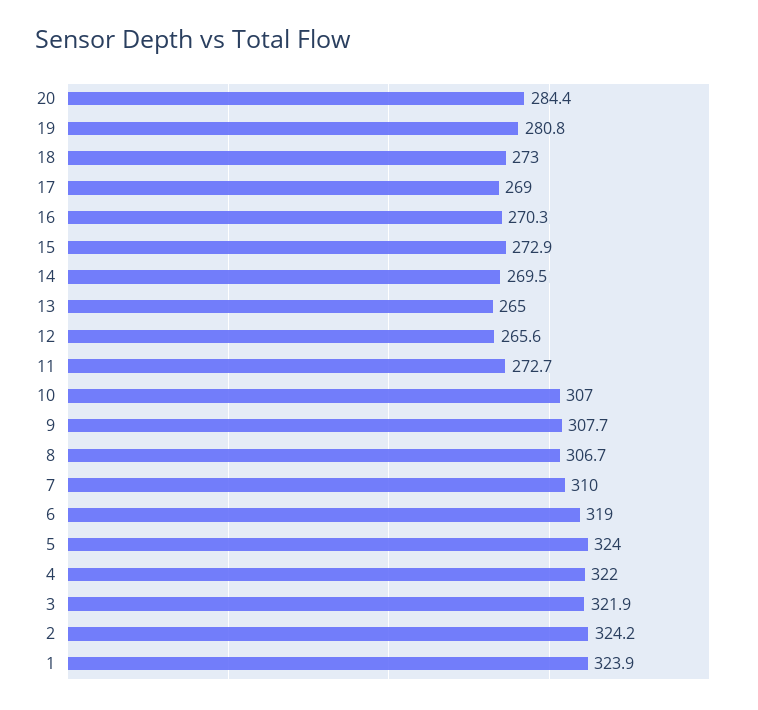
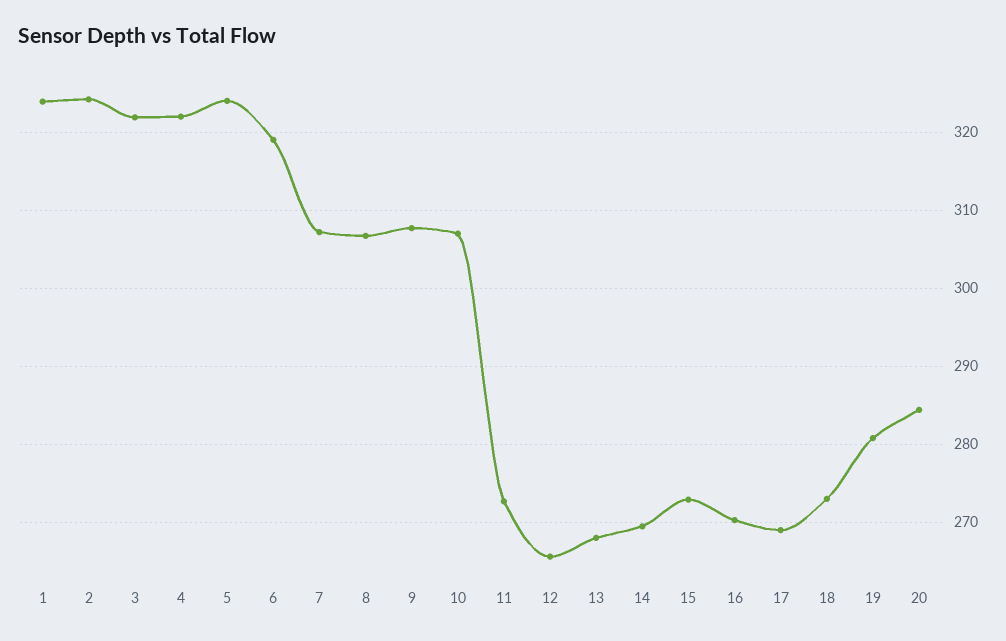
13: 265 -> 268
7: 310 -> 307

